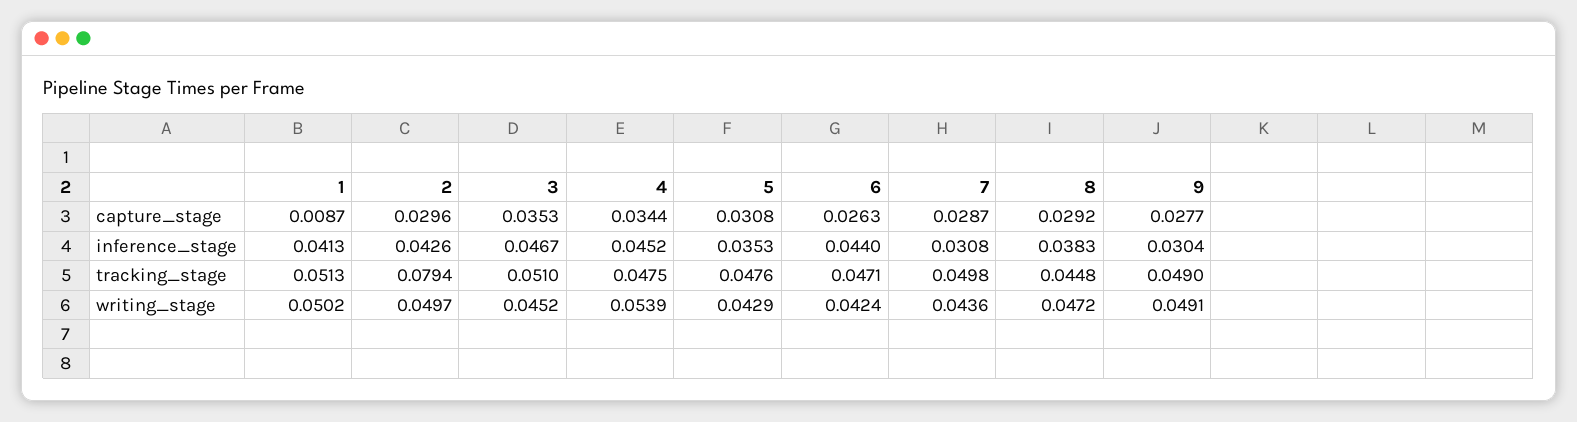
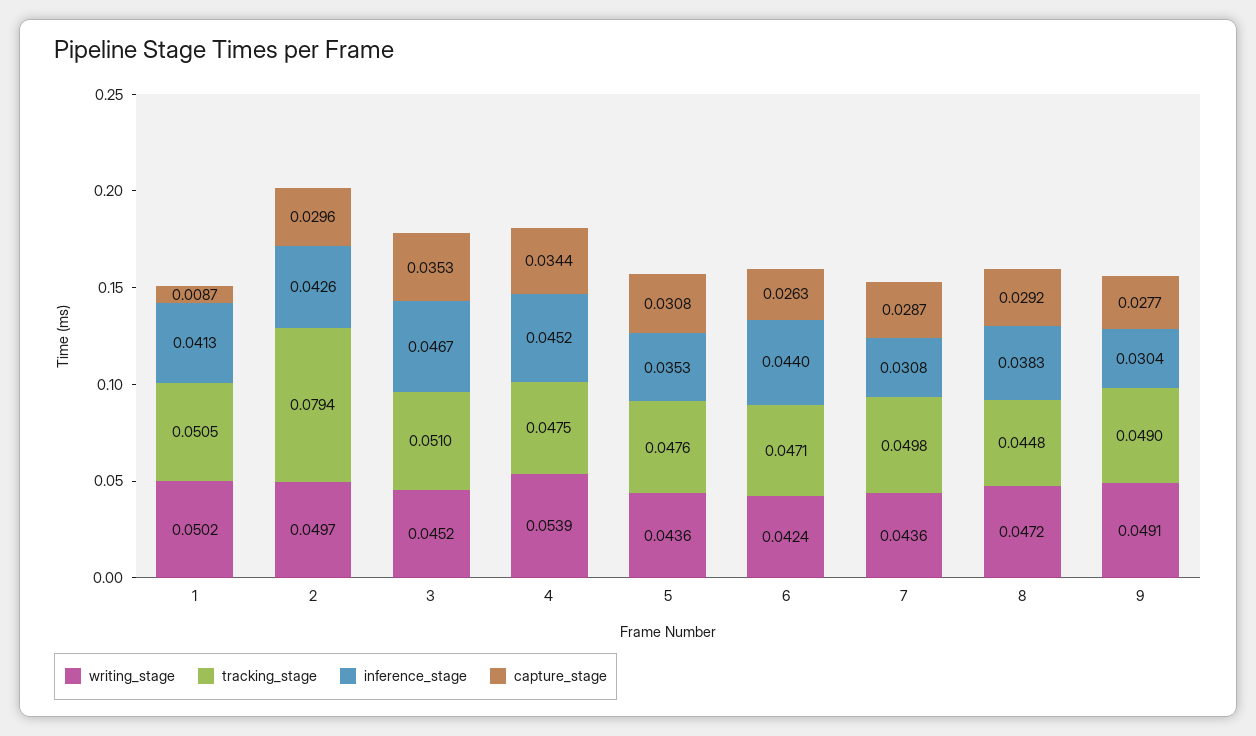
tracking_stage, 1: 0.0513 -> 0.0505
writing_stage, 5: 0.0429 -> 0.0436

